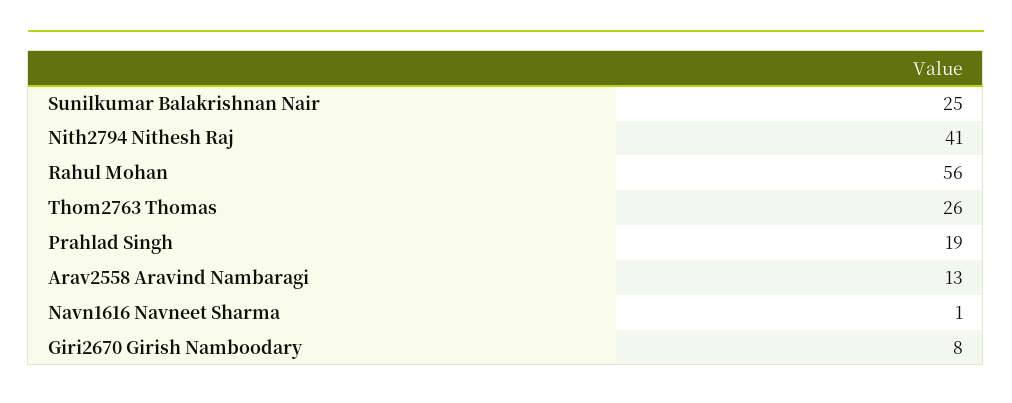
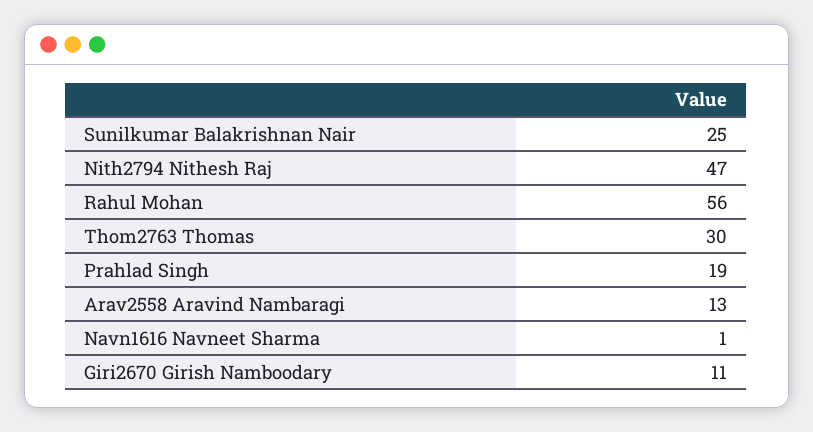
Nith2794 Nithesh Raj: 41 -> 47
Thom2763 Thomas: 26 -> 30
Giri2670 Girish Namboodary: 8 -> 11

